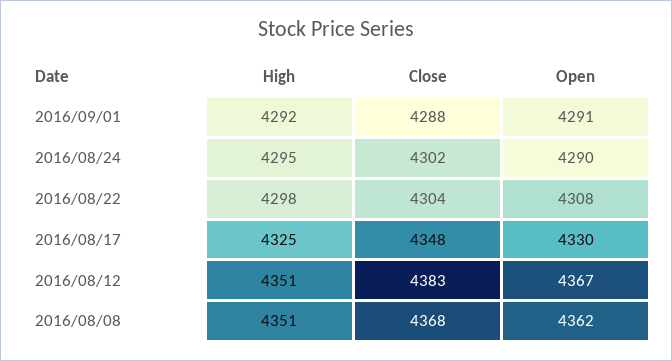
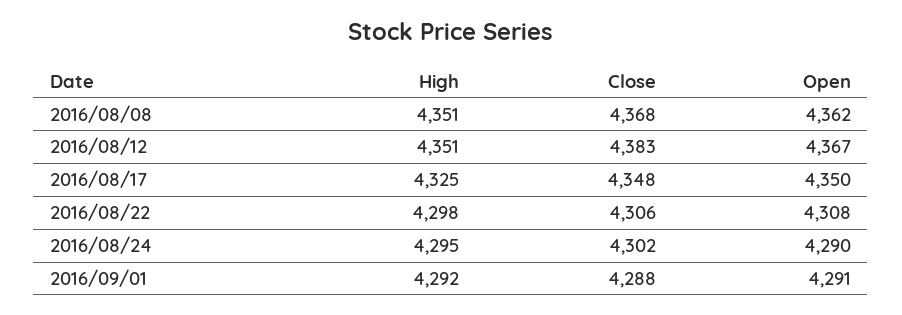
Close, 2016/08/22: 4304 -> 4306
Open, 2016/08/17: 4330 -> 4350

